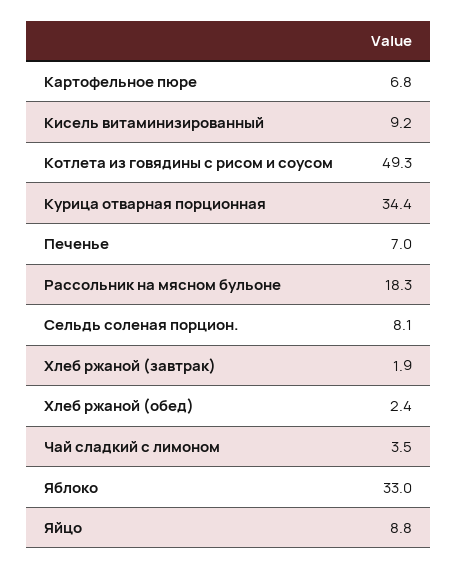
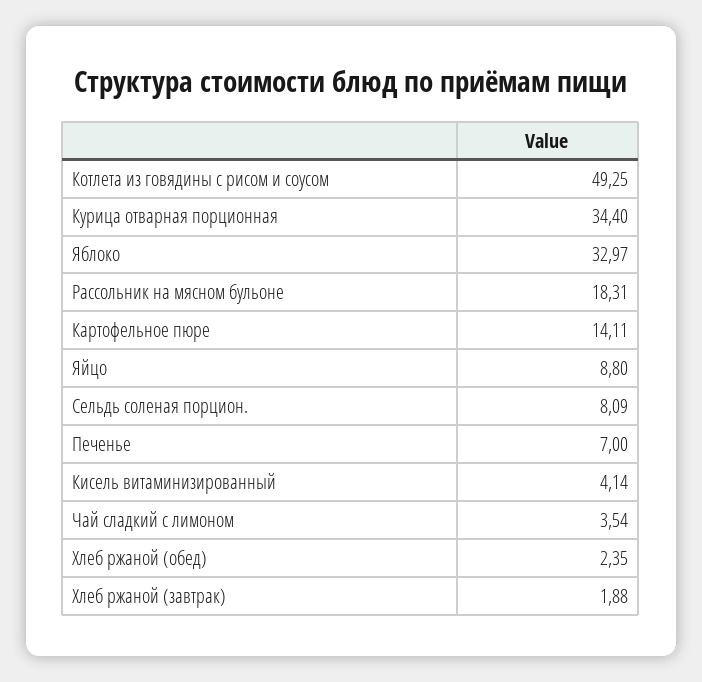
Картофельное пюре: 6.8 -> 14.11
Кисель витаминизированный: 9.2 -> 4.14

